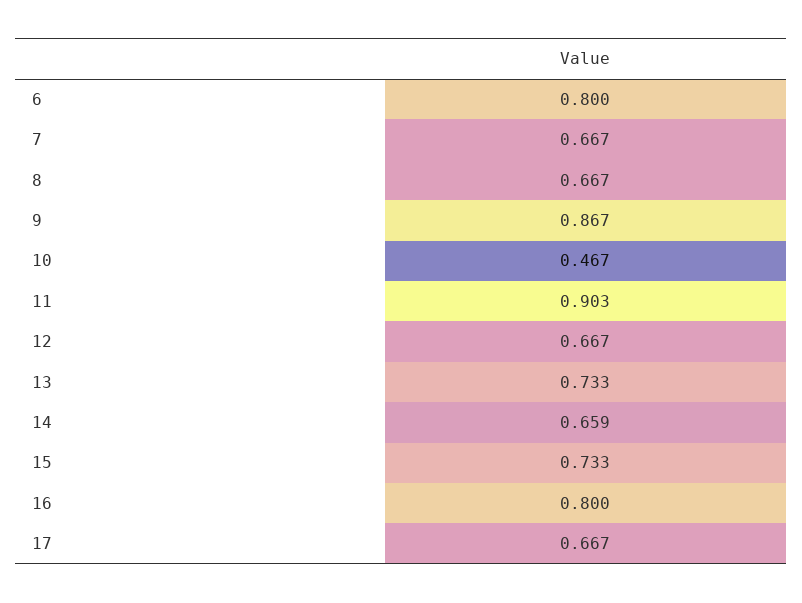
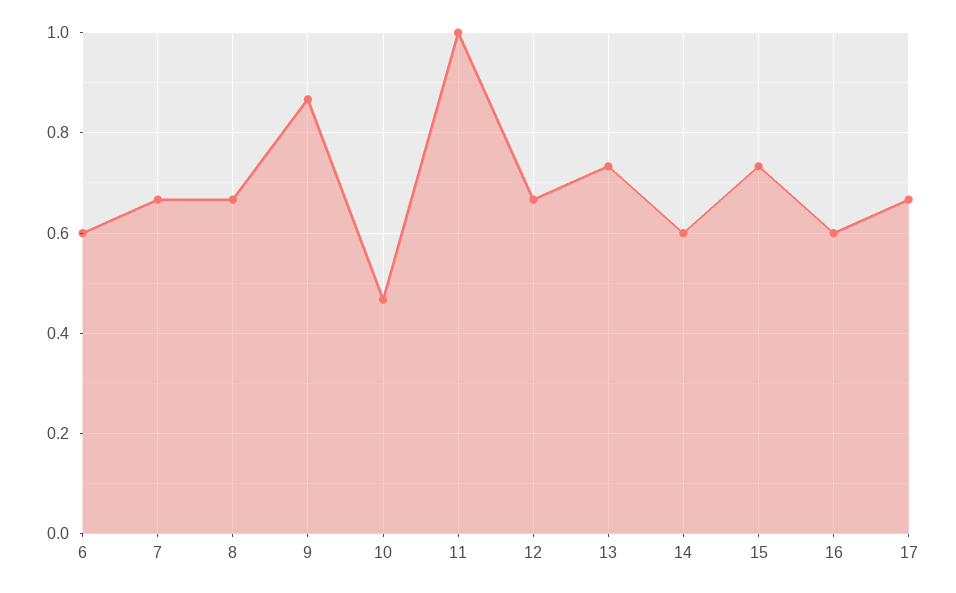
6: 0.8 -> 0.6
11: 0.903 -> 1
14: 0.659 -> 0.6
16: 0.8 -> 0.6

